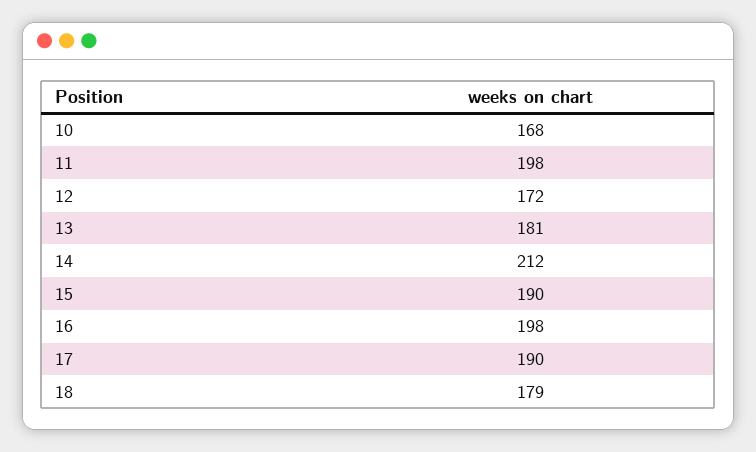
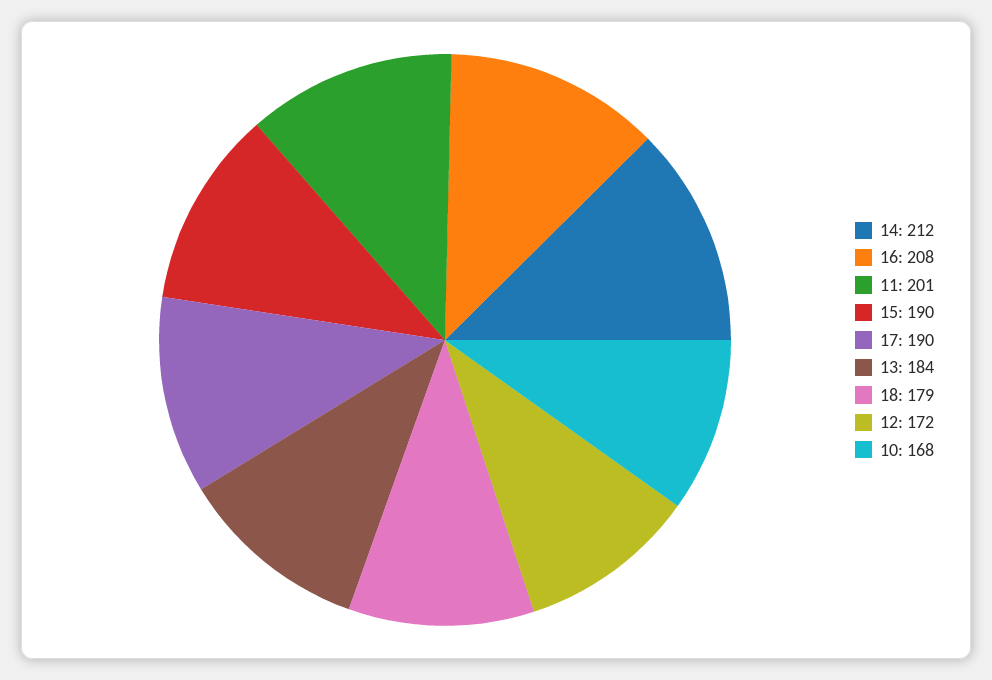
11: 198 -> 201
13: 181 -> 184
16: 198 -> 208

